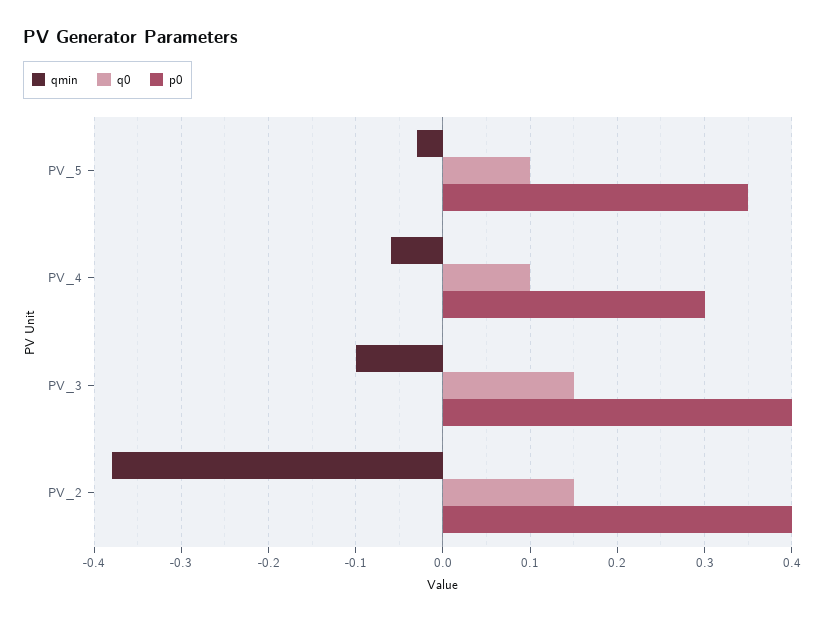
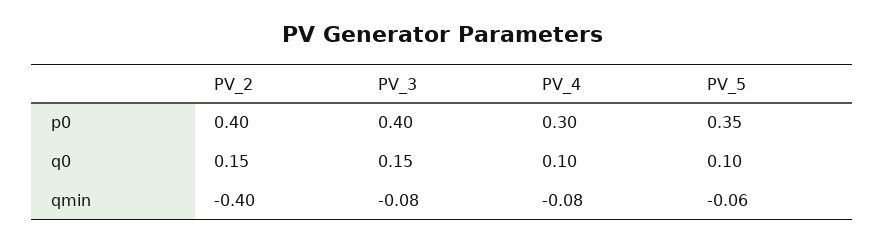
qmin, PV_5: -0.03 -> -0.06
qmin, PV_4: -0.06 -> -0.08
qmin, PV_3: -0.1 -> -0.08
qmin, PV_2: -0.38 -> -0.4

